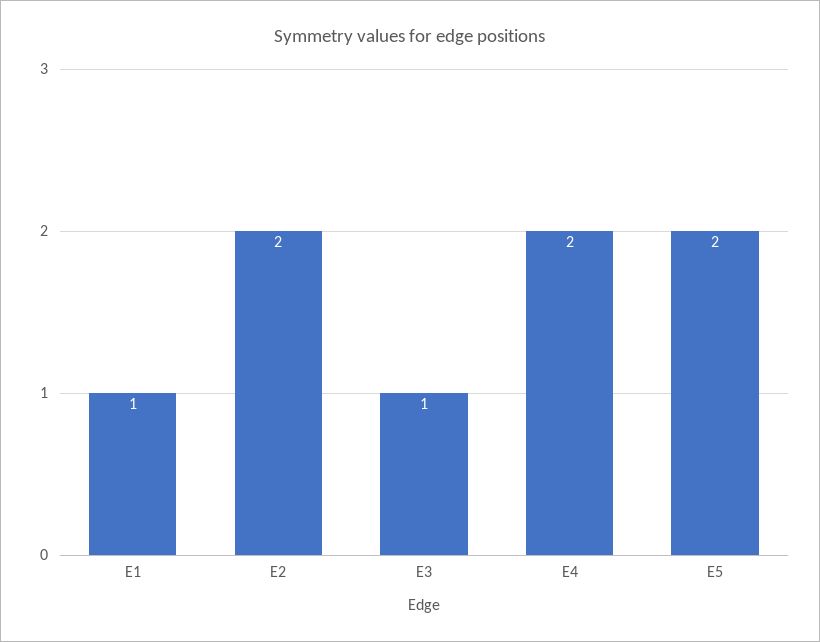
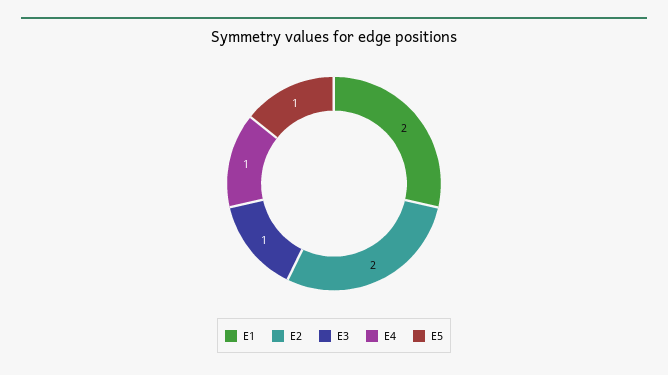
E1: 1 -> 2
E4: 2 -> 1
E5: 2 -> 1

